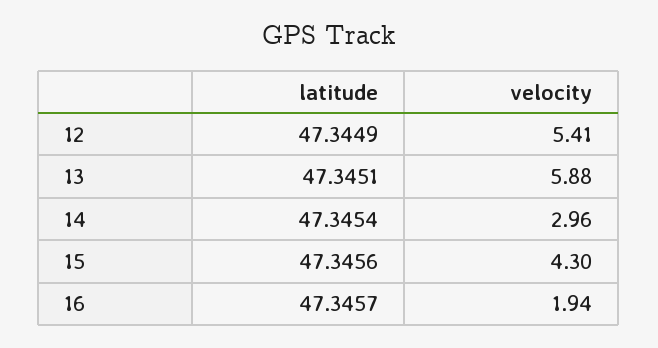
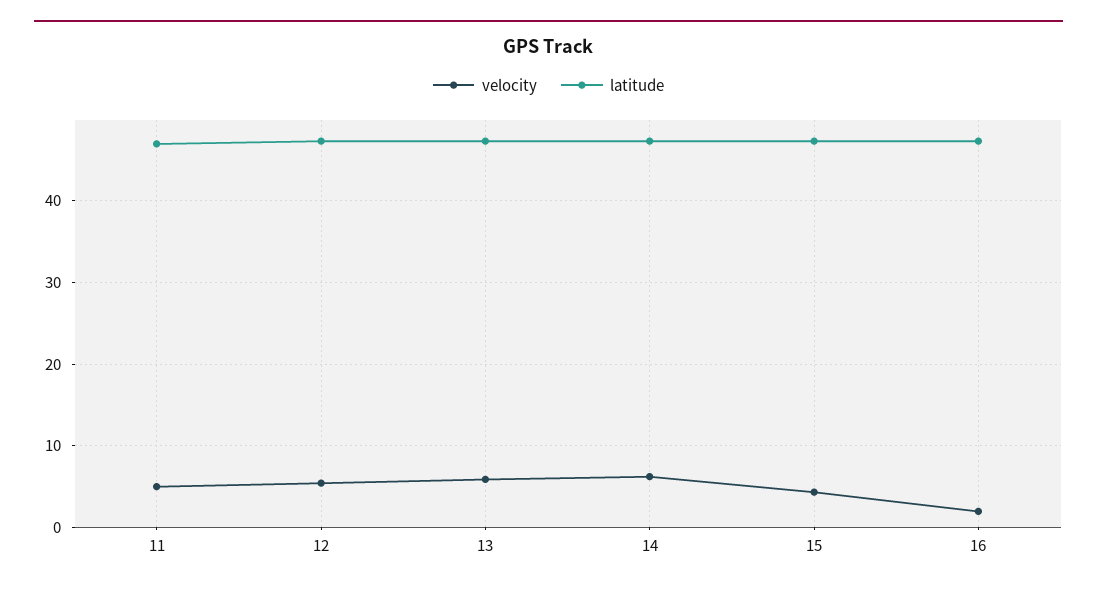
velocity, 14: 2.96 -> 6
velocity, 11: none -> 5
latitude, 11: none -> 47

